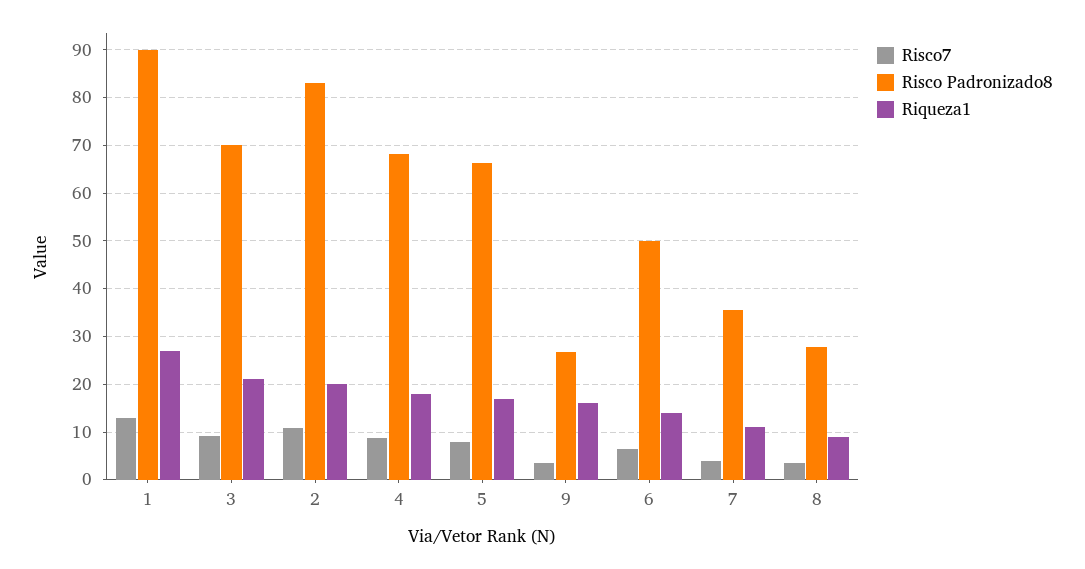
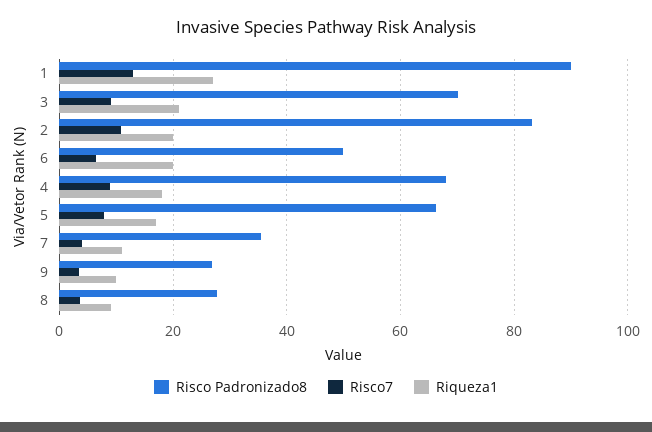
Riqueza1, 9: 16 -> 10
Riqueza1, 6: 14 -> 20

